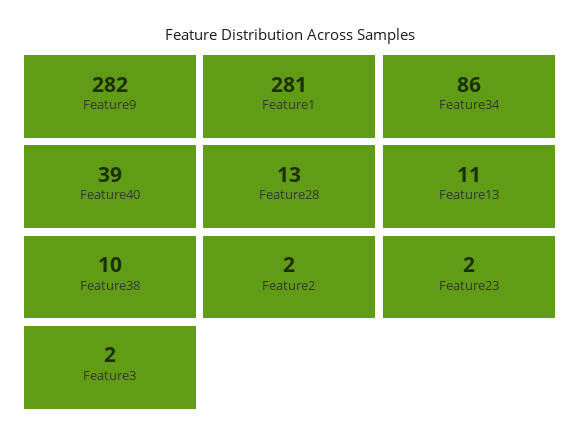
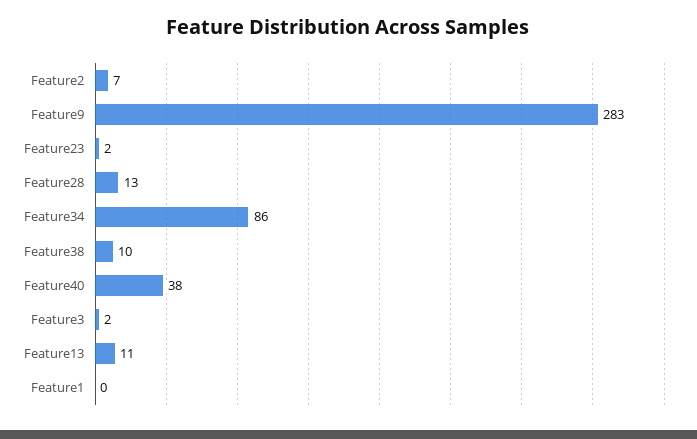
Feature9: 282 -> 283
Feature1: 281 -> 0
Feature40: 39 -> 38
Feature2: 2 -> 7

